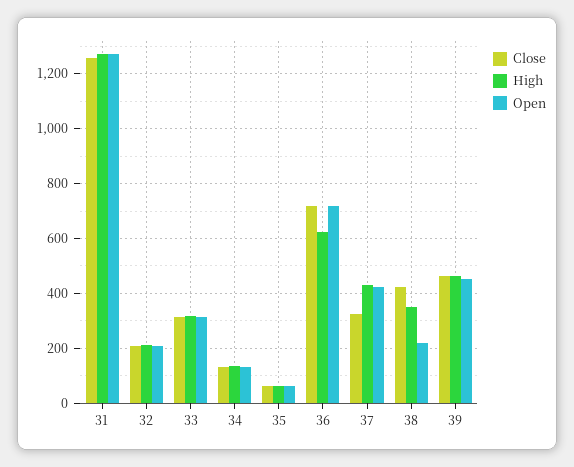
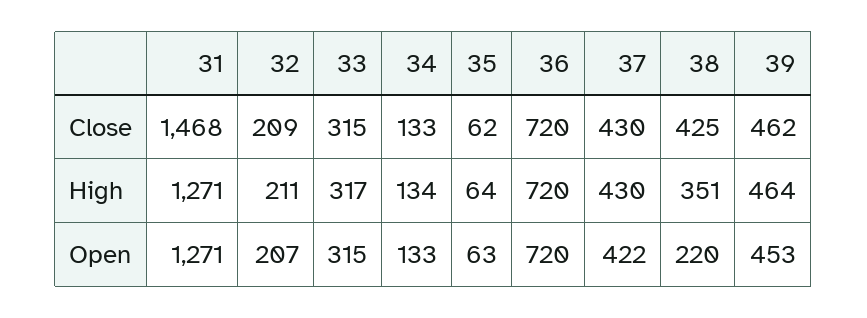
Close, 31: 1250 -> 1468
High, 36: 625 -> 720
Close, 37: 325 -> 430

